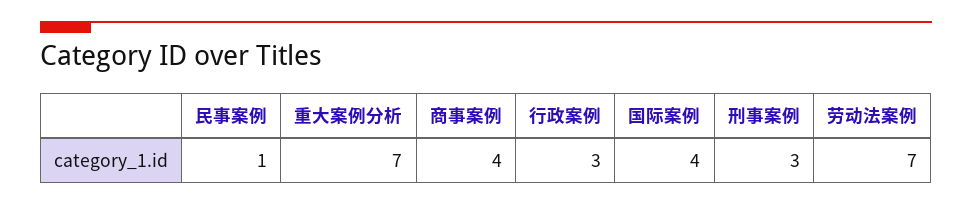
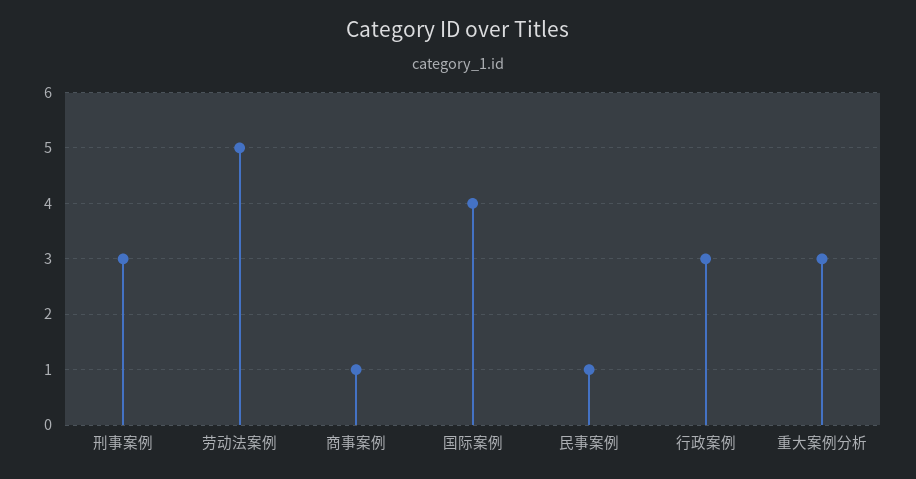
重大案例分析: 7 -> 3
商事案例: 4 -> 1
劳动法案例: 7 -> 5

